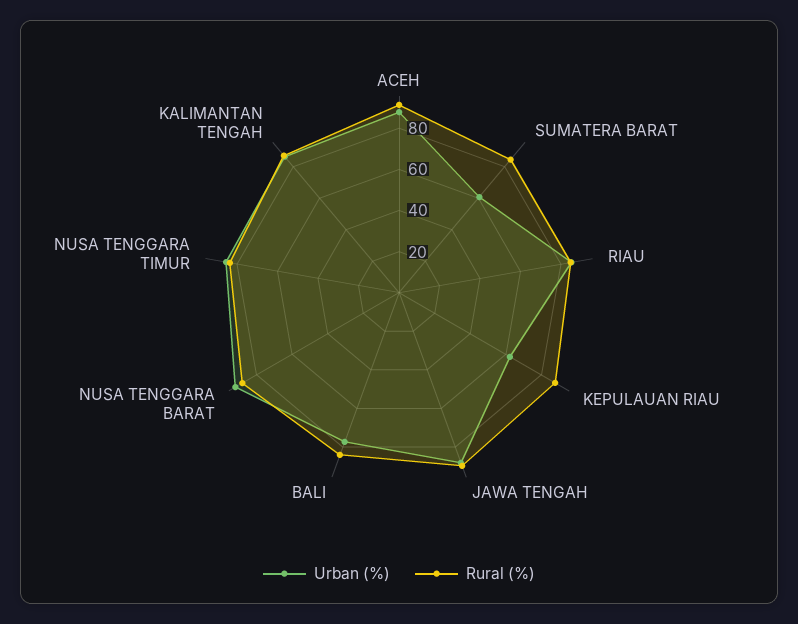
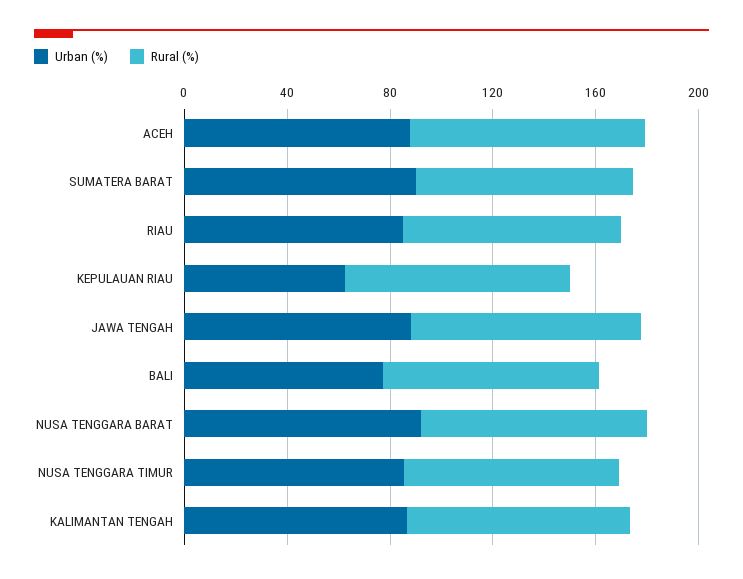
Urban (%), SUMATERA BARAT: 60 -> 90

